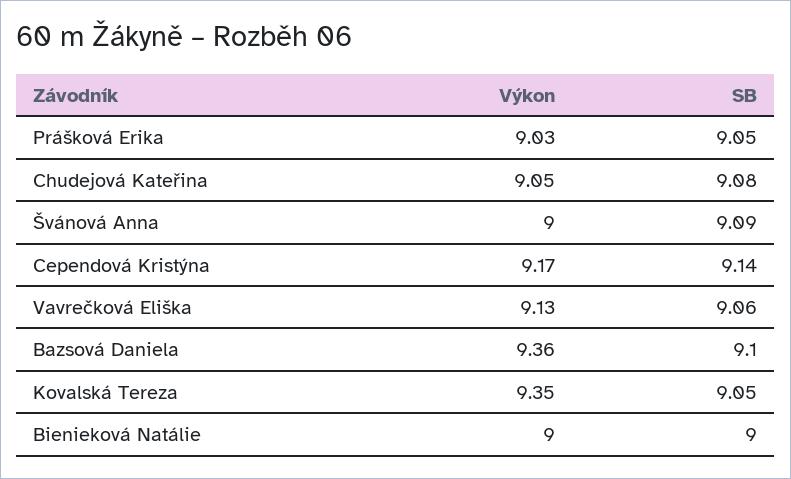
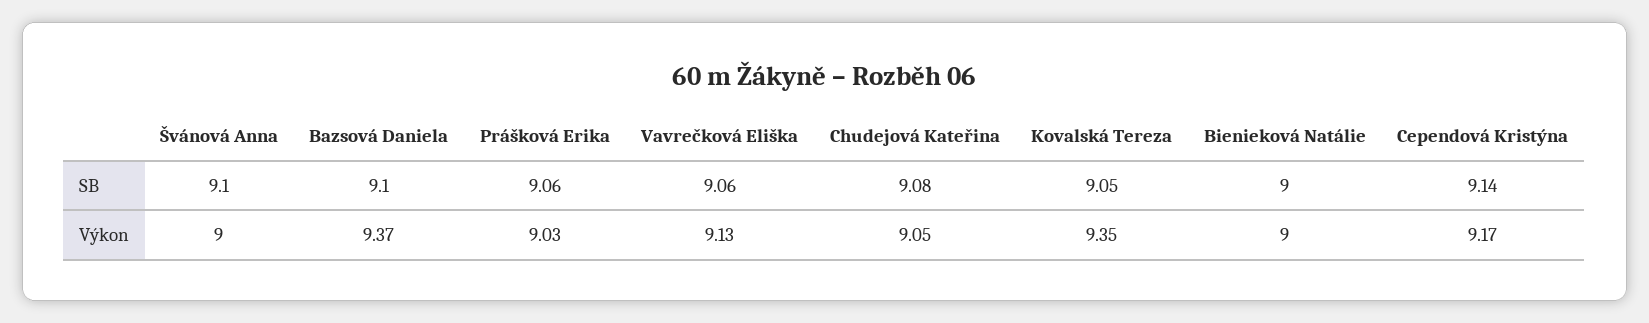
SB, Prášková Erika: 9.05 -> 9.06
SB, Švánová Anna: 9.09 -> 9.1
Výkon, Bazsová Daniela: 9.36 -> 9.37

